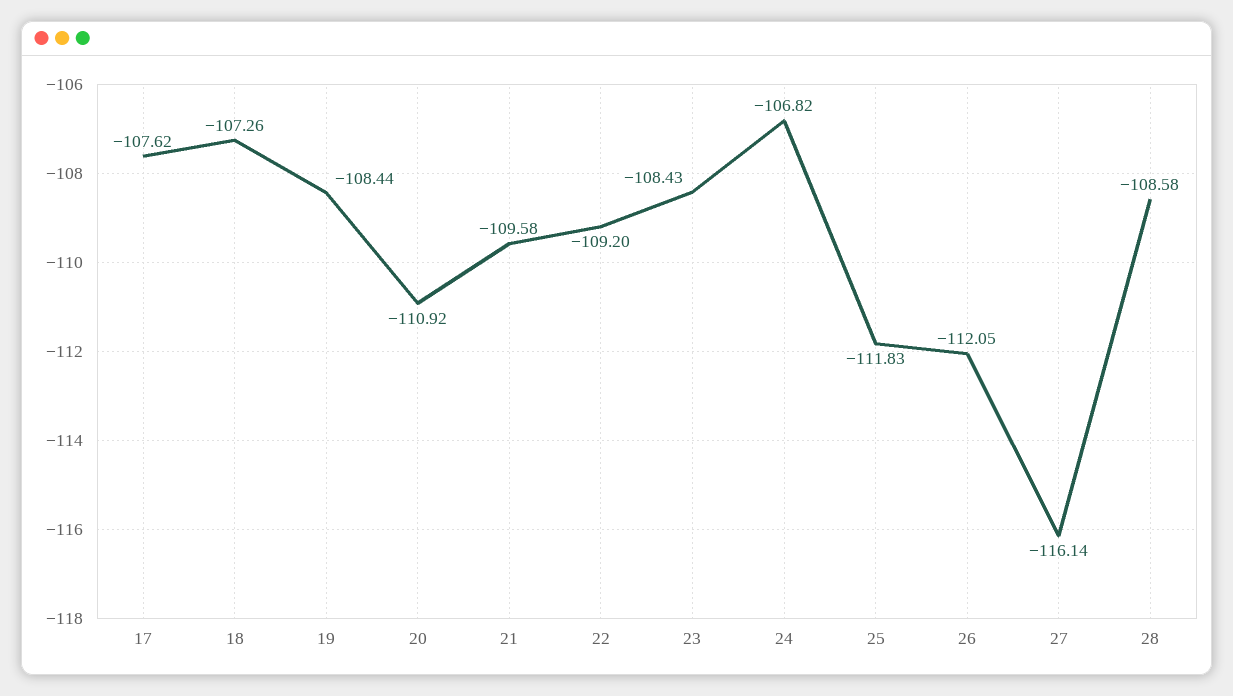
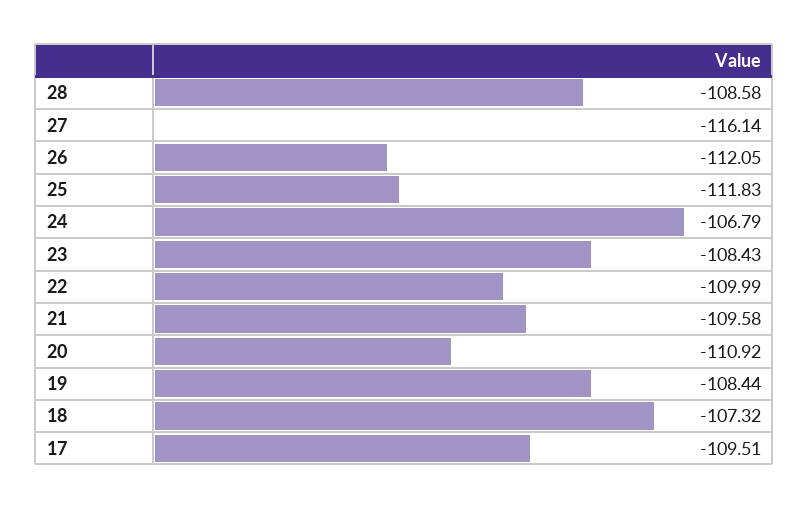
17: -107.62 -> -109.51
18: -107.26 -> -107.32
22: -109.2 -> -109.99
24: -106.82 -> -106.79

